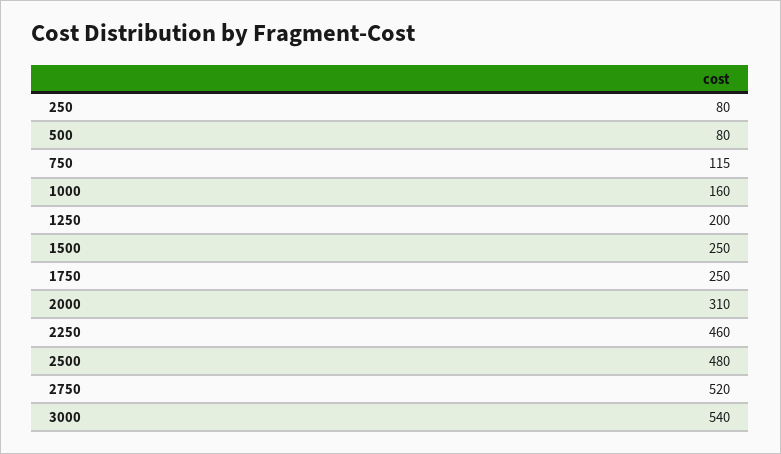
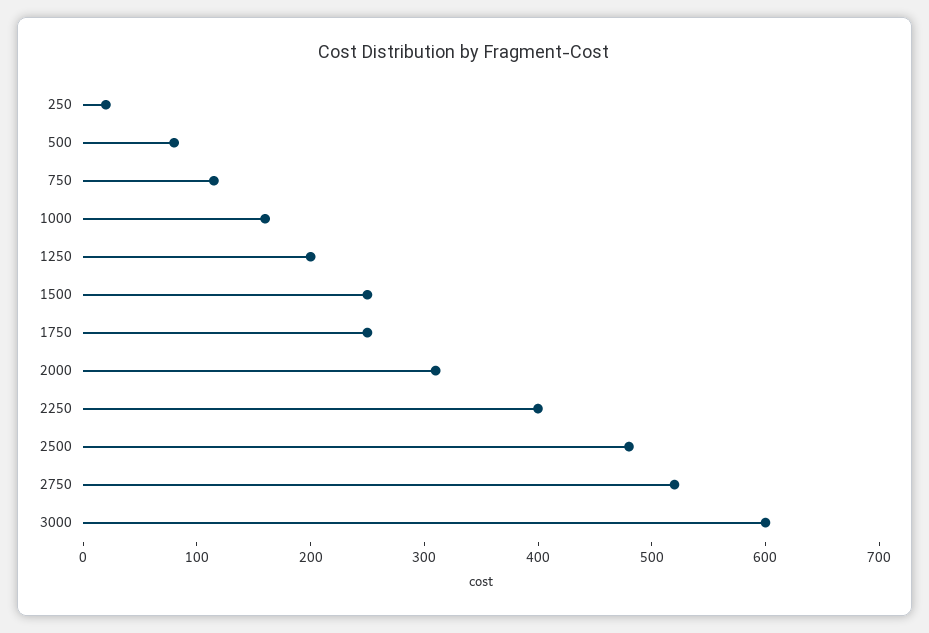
250: 80 -> 20
2250: 460 -> 400
3000: 540 -> 600

